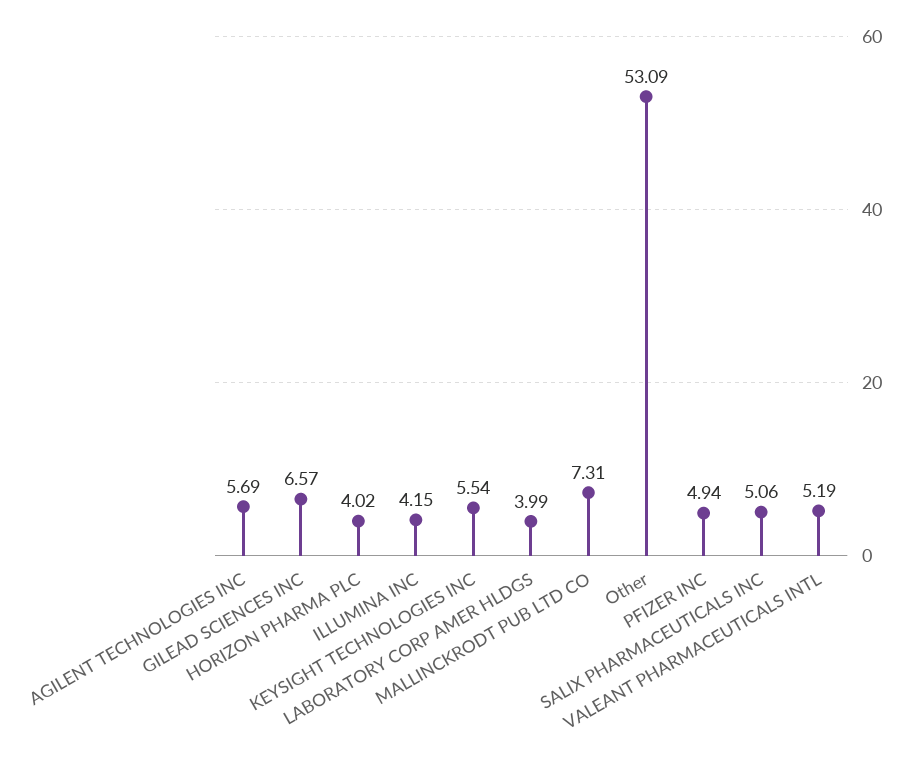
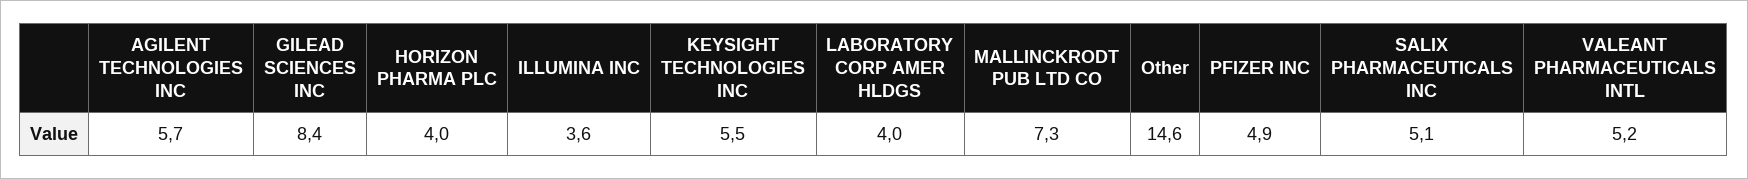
GILEAD SCIENCES INC: 6.57 -> 8.4
ILLUMINA INC: 4.15 -> 3.6
Other: 53.09 -> 14.6

